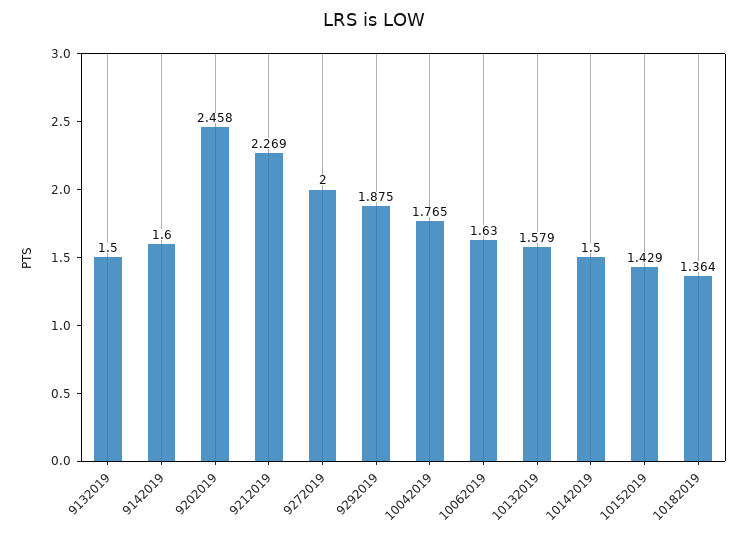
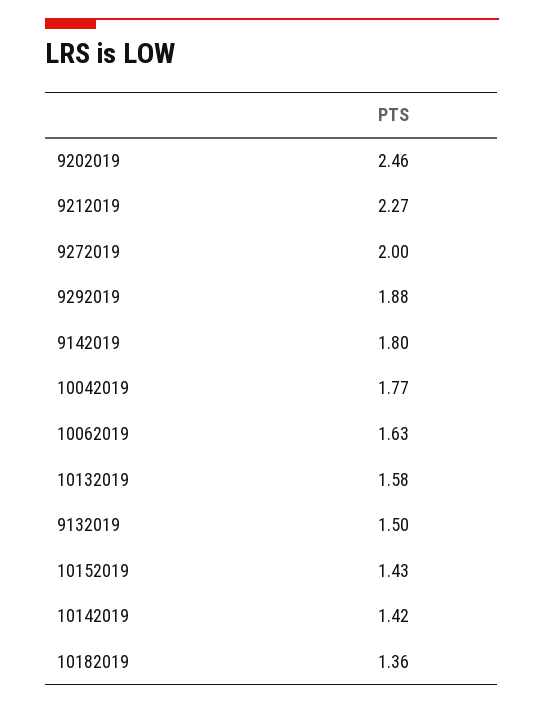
9142019: 1.6 -> 1.8
10142019: 1.5 -> 1.42

